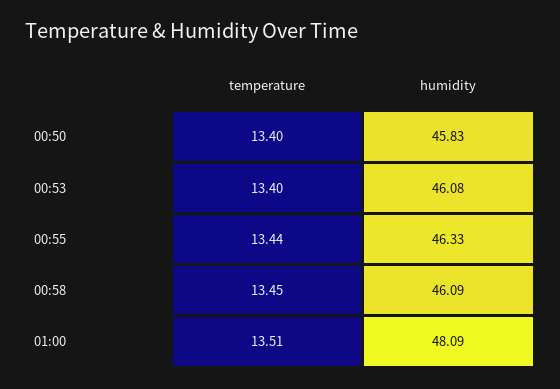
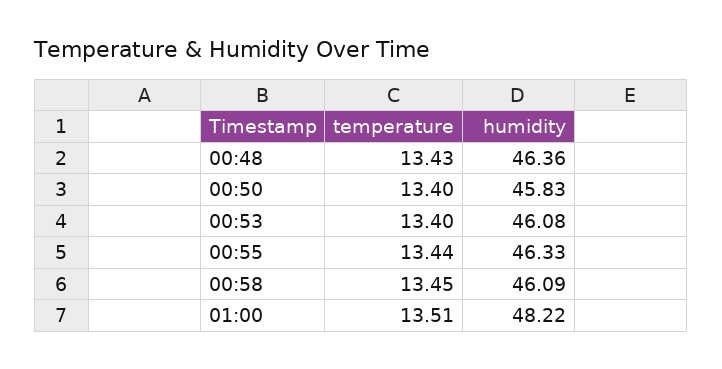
humidity, 01:00: 48.09 -> 48.22
temperature, 00:48: none -> 13.43
humidity, 00:48: none -> 46.36

